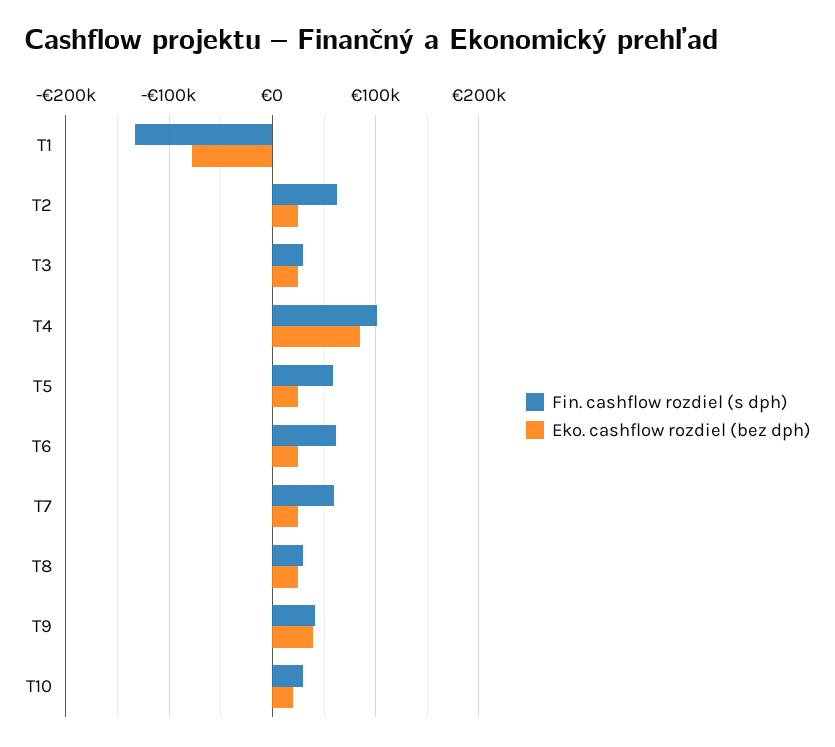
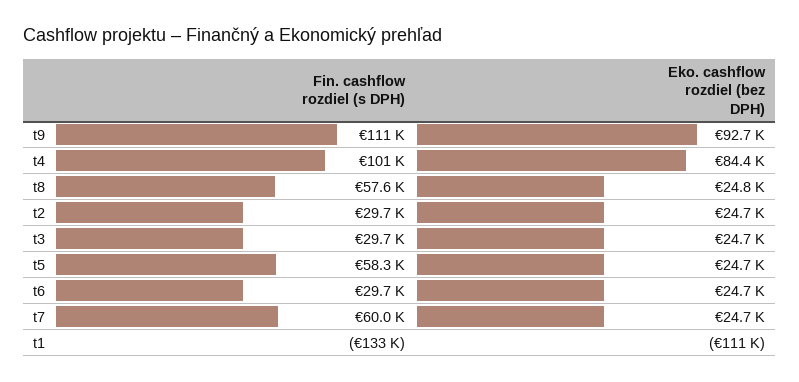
Eko. cashflow rozdiel (bez dph), T1: -80000 -> -111000
Fin. cashflow rozdiel (s dph), T2: 60000 -> 29700
Fin. cashflow rozdiel (s dph), T6: 60000 -> 29700
Fin. cashflow rozdiel (s dph), T8: 30000 -> 57600
Fin. cashflow rozdiel (s dph), T9: 40000 -> 111000
Eko. cashflow rozdiel (bez dph), T9: 40000 -> 92700
Fin. cashflow rozdiel (s dph), T10: 30000 -> none
Eko. cashflow rozdiel (bez dph), T10: 20000 -> none

